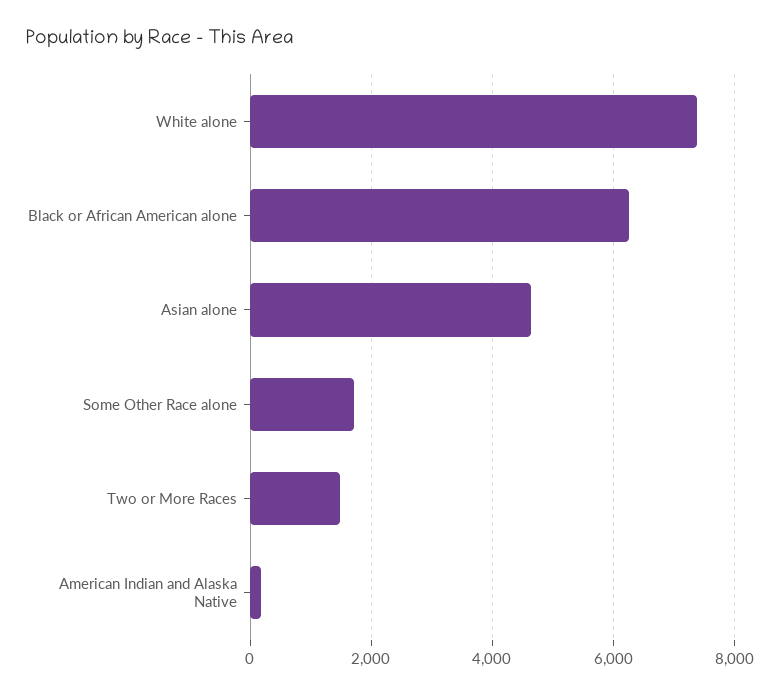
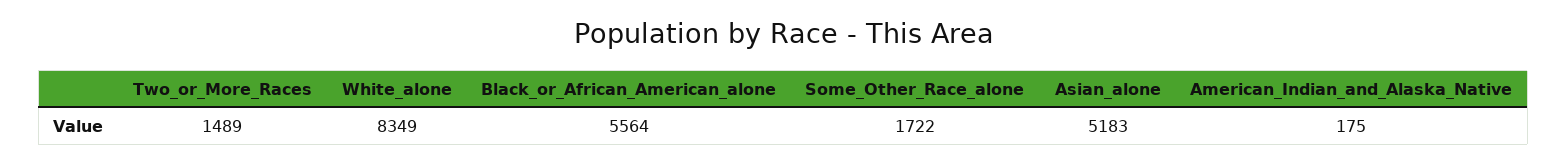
White alone: 7400 -> 8349
Black or African American alone: 6200 -> 5564
Asian alone: 4600 -> 5183

